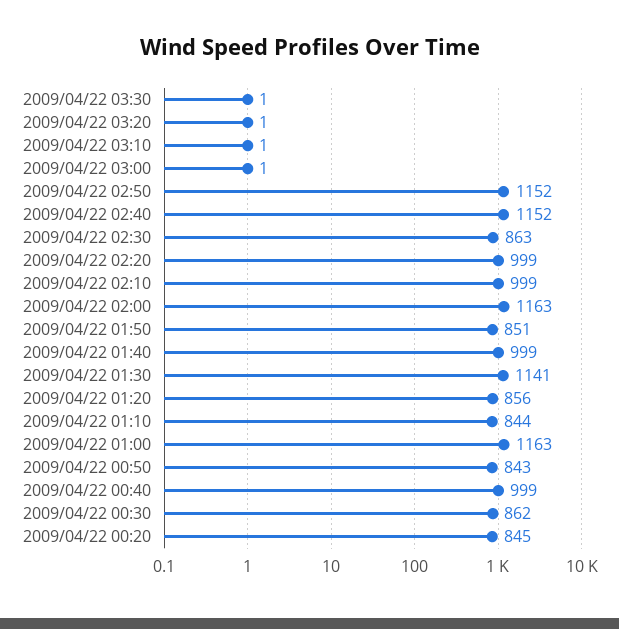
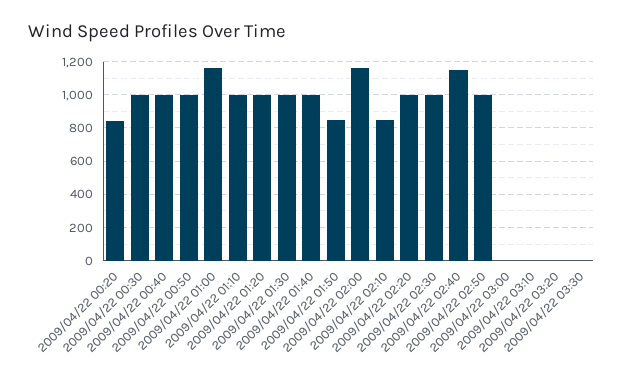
2009/04/22 02:50: 1152 -> 1000
2009/04/22 02:30: 863 -> 1000
2009/04/22 02:10: 999 -> 850
2009/04/22 01:30: 1141 -> 1000
2009/04/22 01:20: 856 -> 1000
2009/04/22 01:10: 844 -> 1000
2009/04/22 00:50: 843 -> 1000
2009/04/22 00:30: 862 -> 1000

